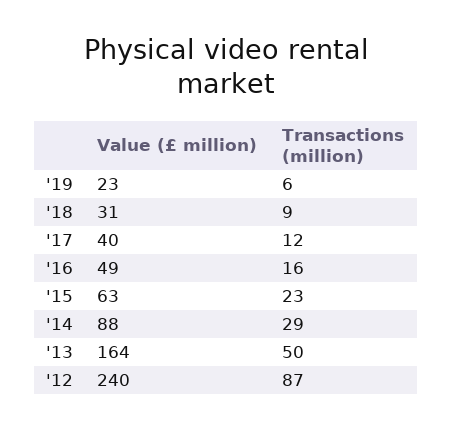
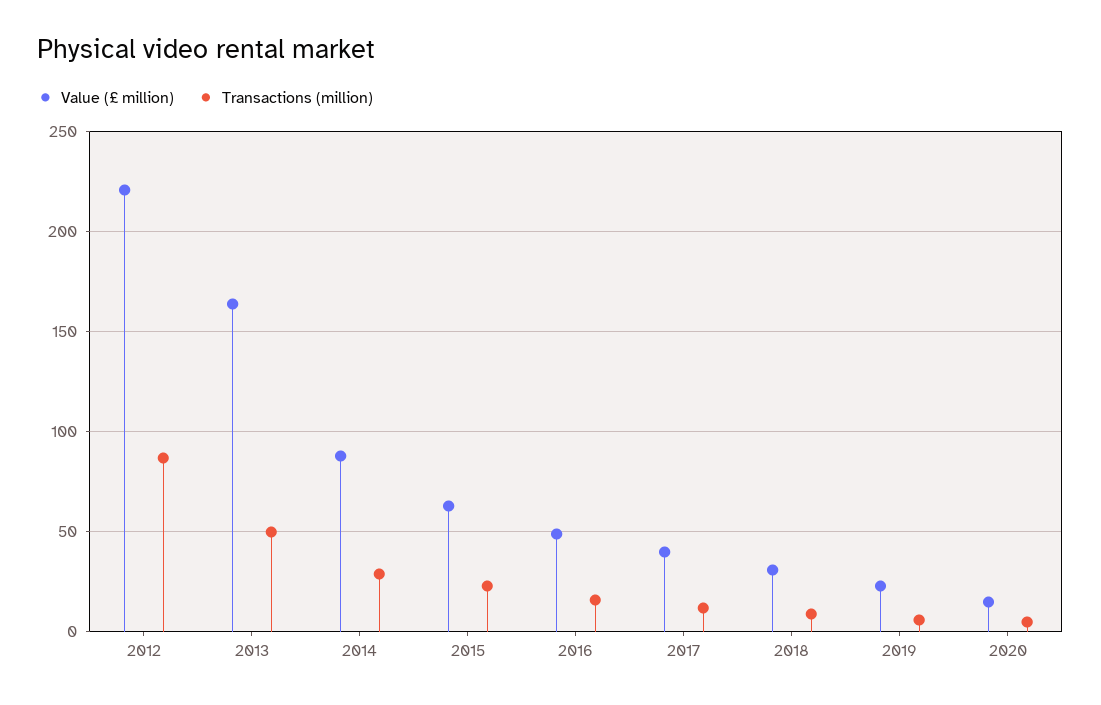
Value (£ million), '12: 240 -> 220
Value (£ million), 2020: none -> 15
Transactions (million), 2020: none -> 5

